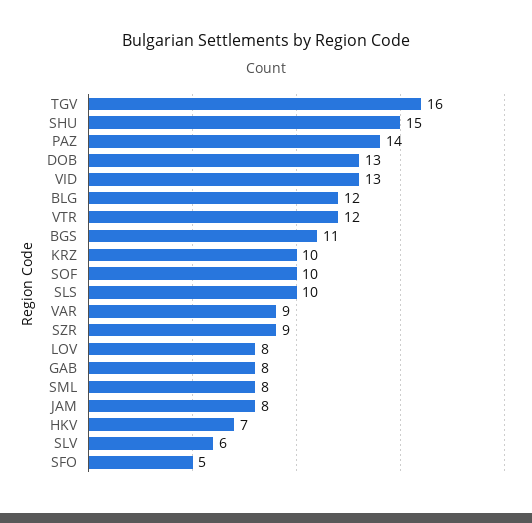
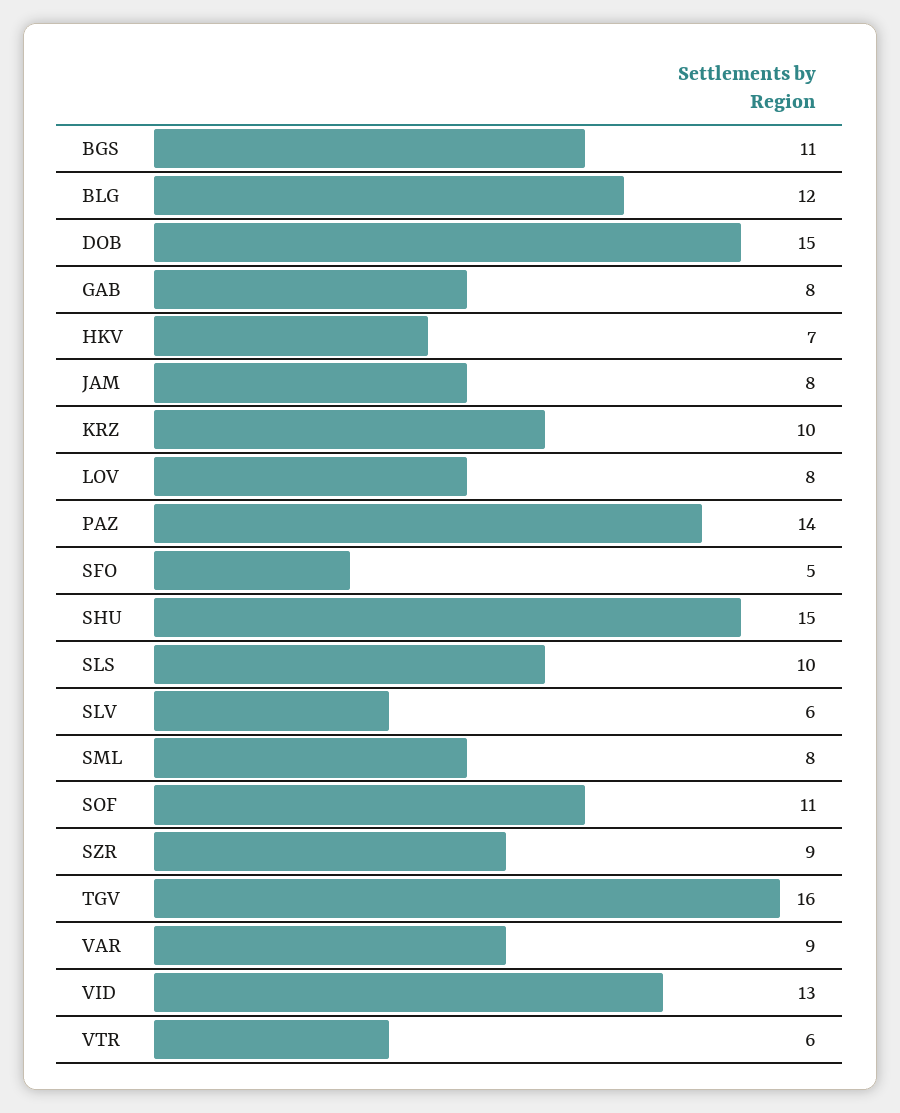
DOB: 13 -> 15
VTR: 12 -> 6
SOF: 10 -> 11

